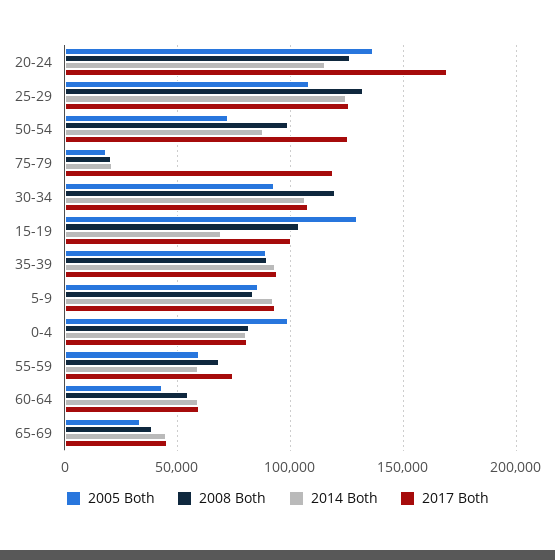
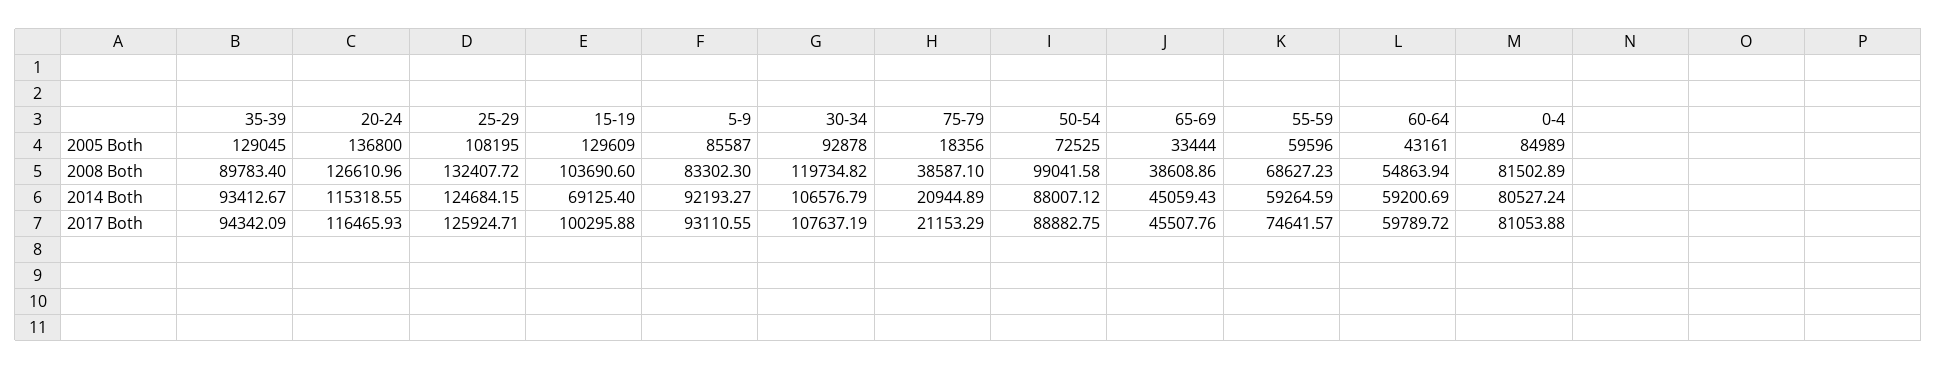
2017 Both, 20-24: 170000 -> 116465.93
2017 Both, 50-54: 125000 -> 88882.75
2008 Both, 75-79: 20000 -> 38587.1
2017 Both, 75-79: 120000 -> 21153.29
2005 Both, 35-39: 90000 -> 129045
2005 Both, 0-4: 100000 -> 84989

